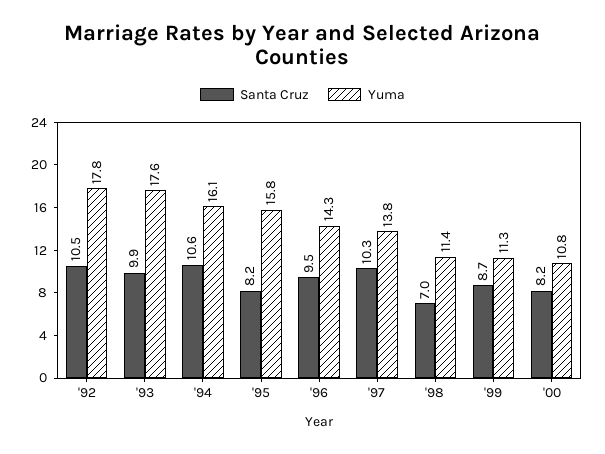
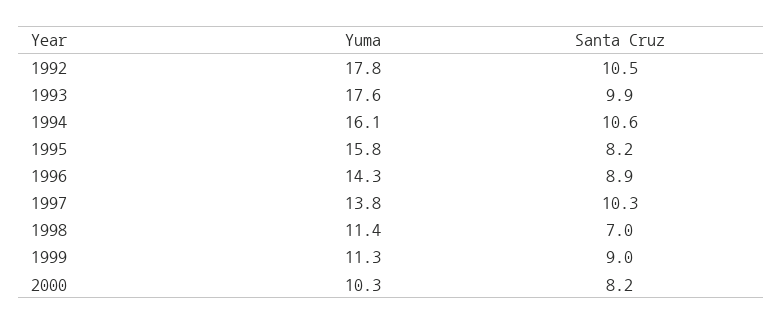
Santa Cruz, '96: 9.5 -> 8.9
Santa Cruz, '99: 8.7 -> 9
Yuma, '00: 10.8 -> 10.3

